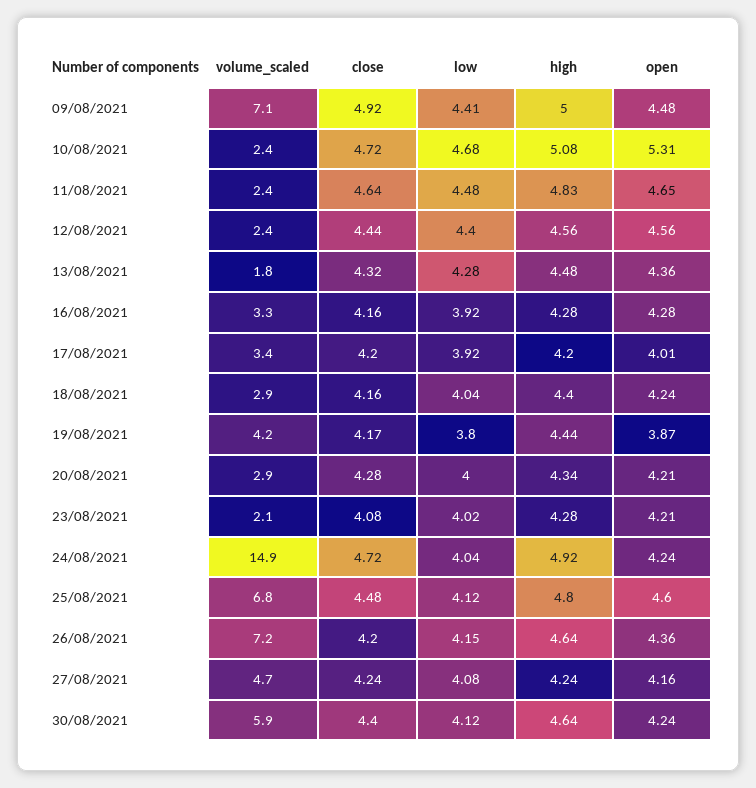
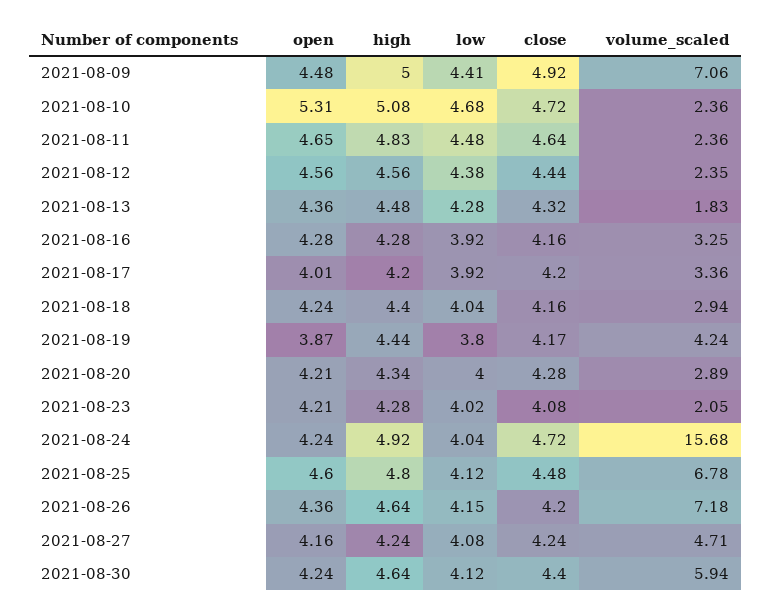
low, 12/08/2021: 4.4 -> 4.38
volume_scaled, 24/08/2021: 14.9 -> 15.68

